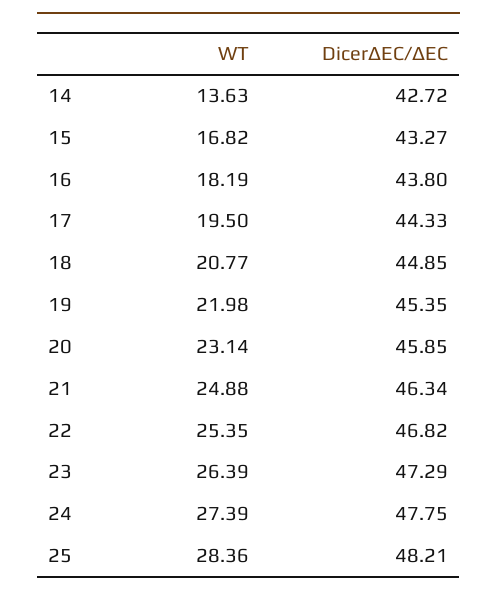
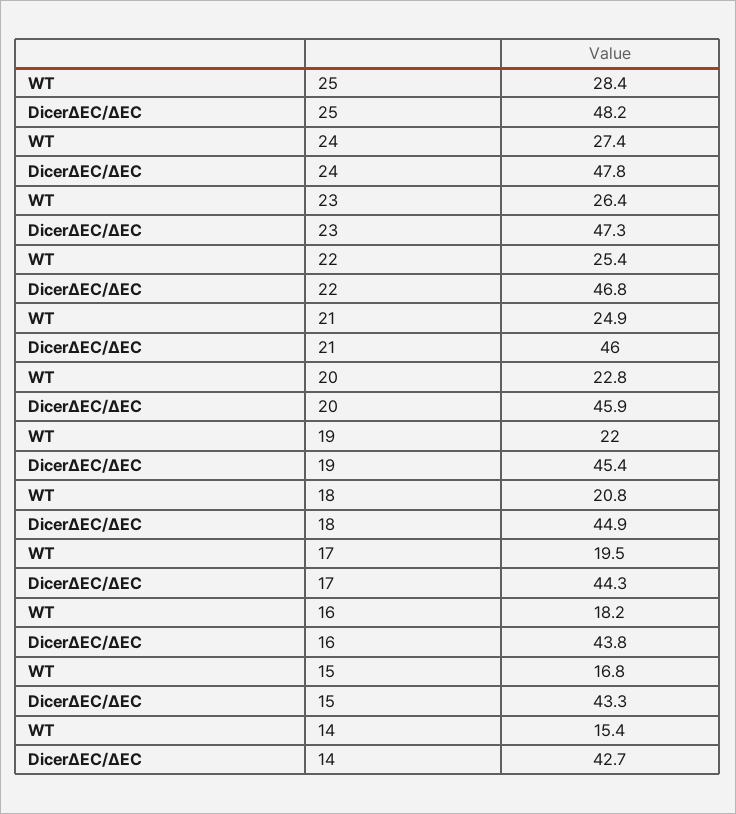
WT, 14: 13.63 -> 15.4
WT, 20: 23.14 -> 22.8
DicerΔEC/ΔEC, 21: 46.34 -> 46

